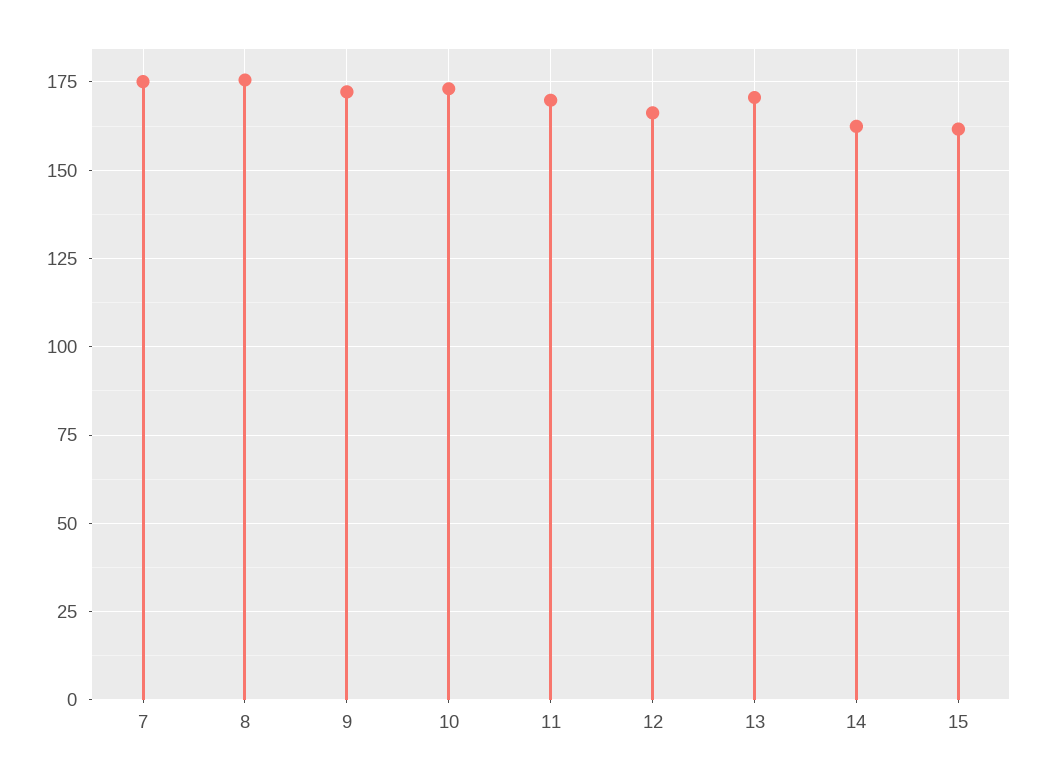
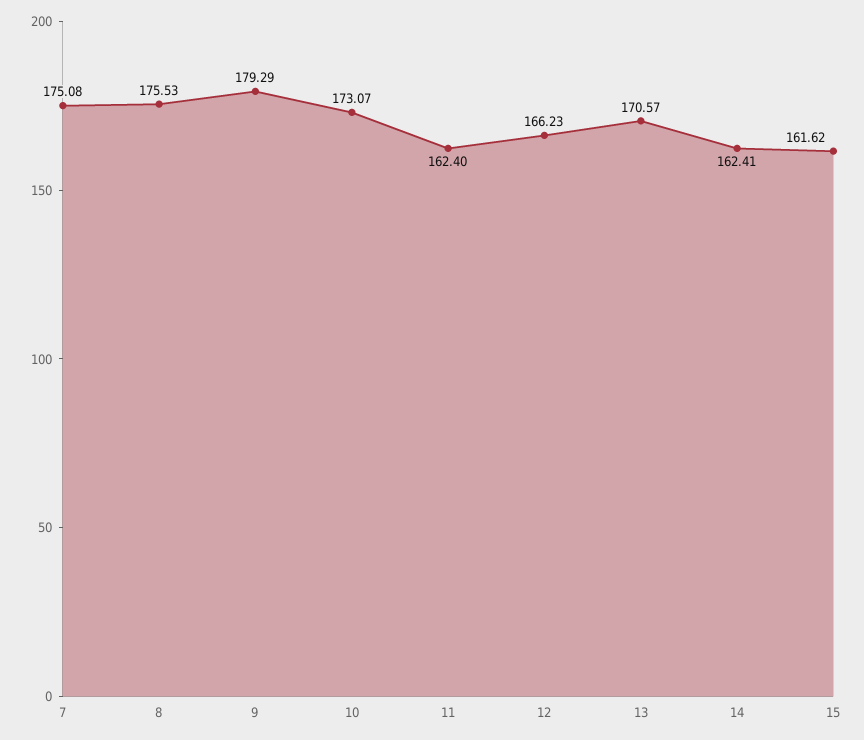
9: 172.5 -> 179.29
11: 170 -> 162.4

